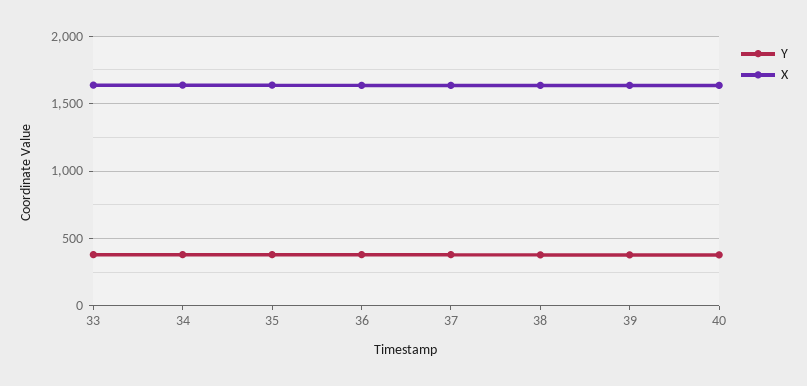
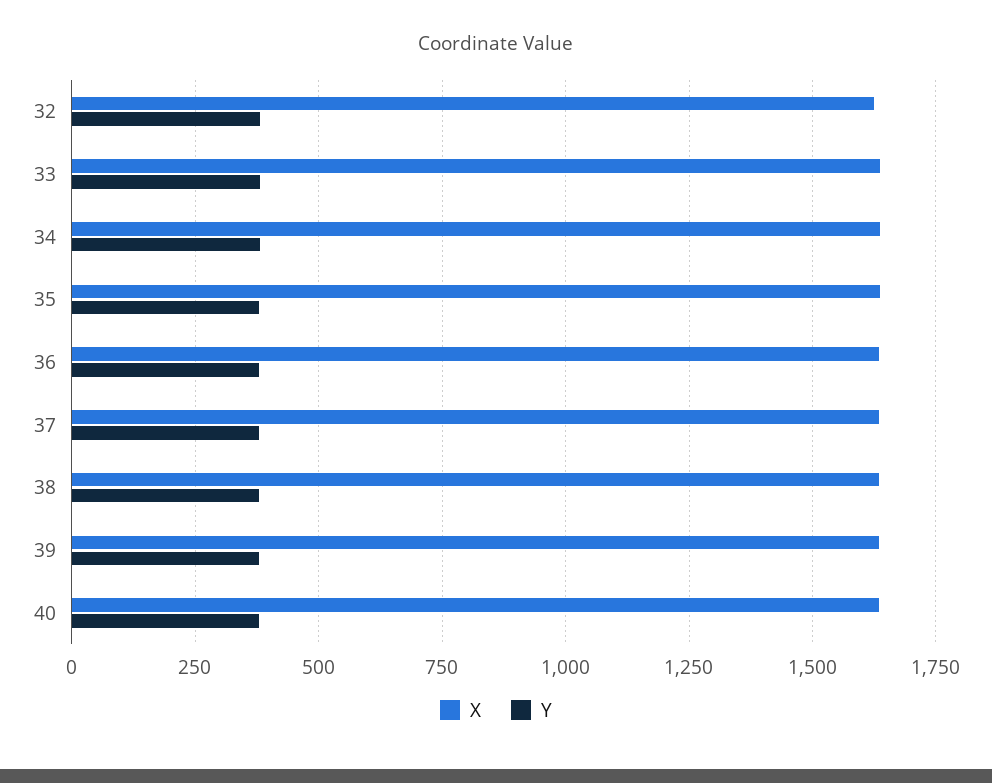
X, 32: none -> 1625
Y, 32: none -> 375

